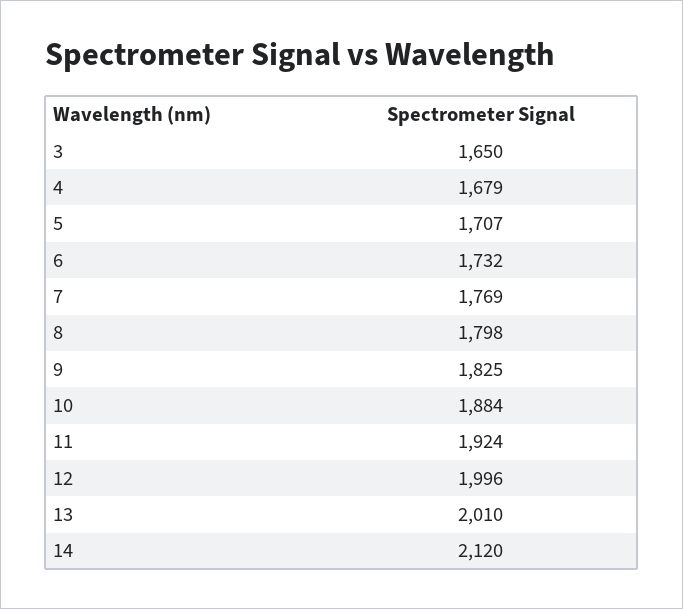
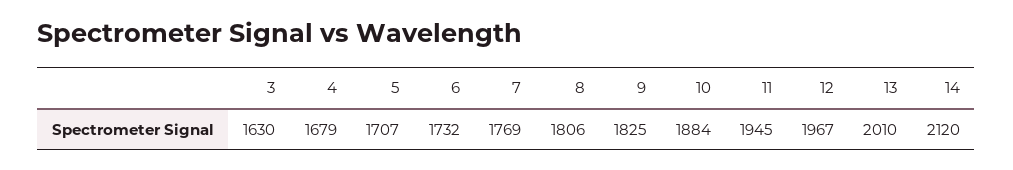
3: 1650 -> 1630
8: 1798 -> 1806
11: 1924 -> 1945
12: 1996 -> 1967

